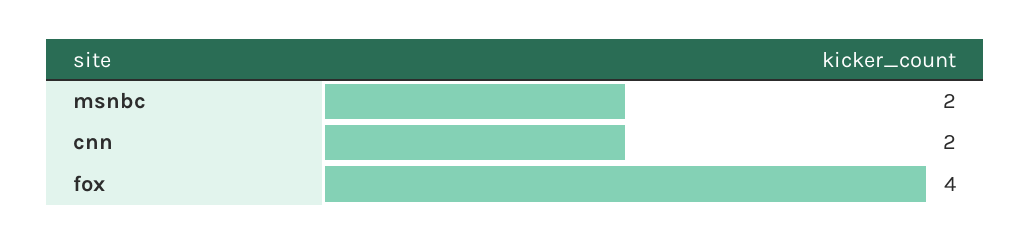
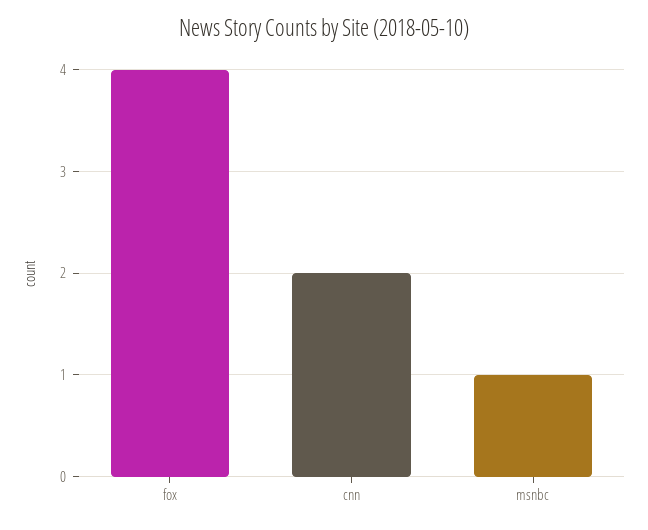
msnbc: 2 -> 1

